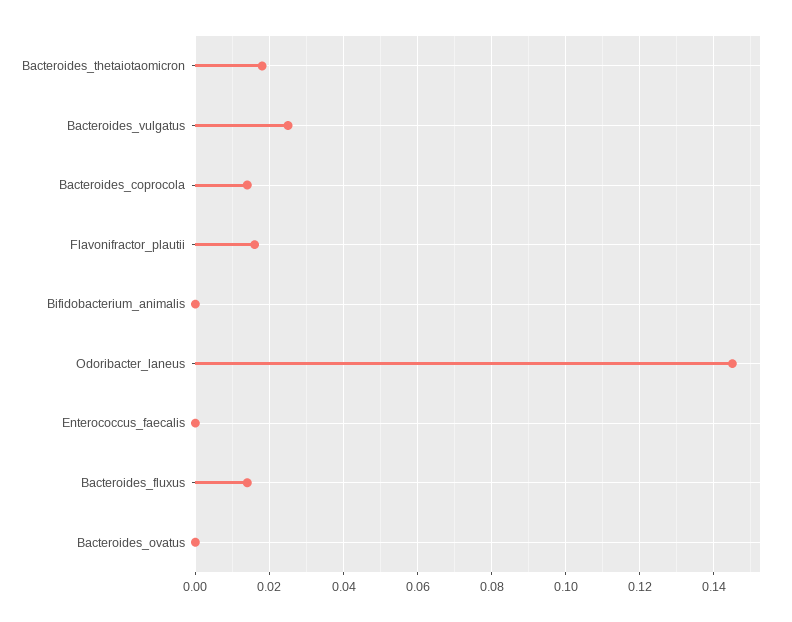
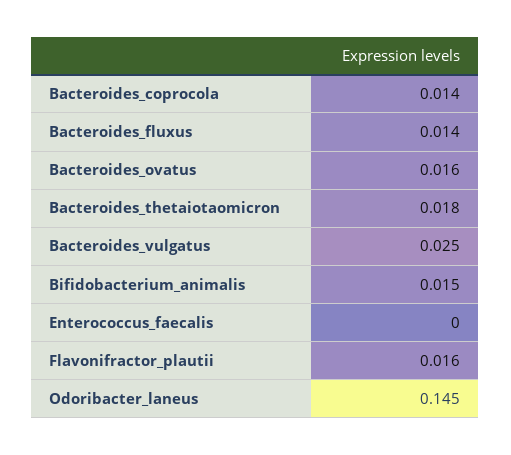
Bifidobacterium_animalis: 0 -> 0.015
Bacteroides_ovatus: 0 -> 0.016

